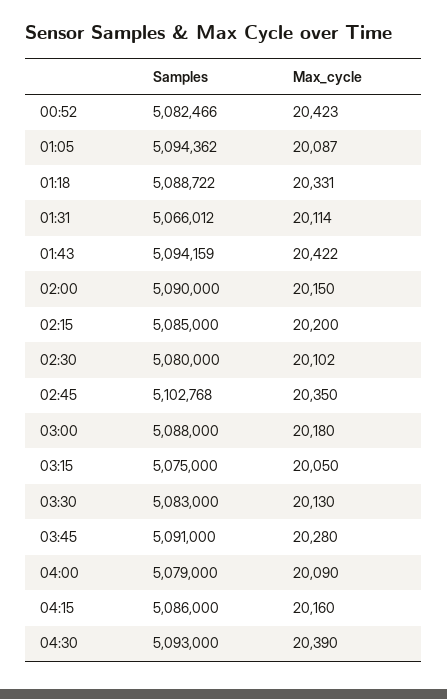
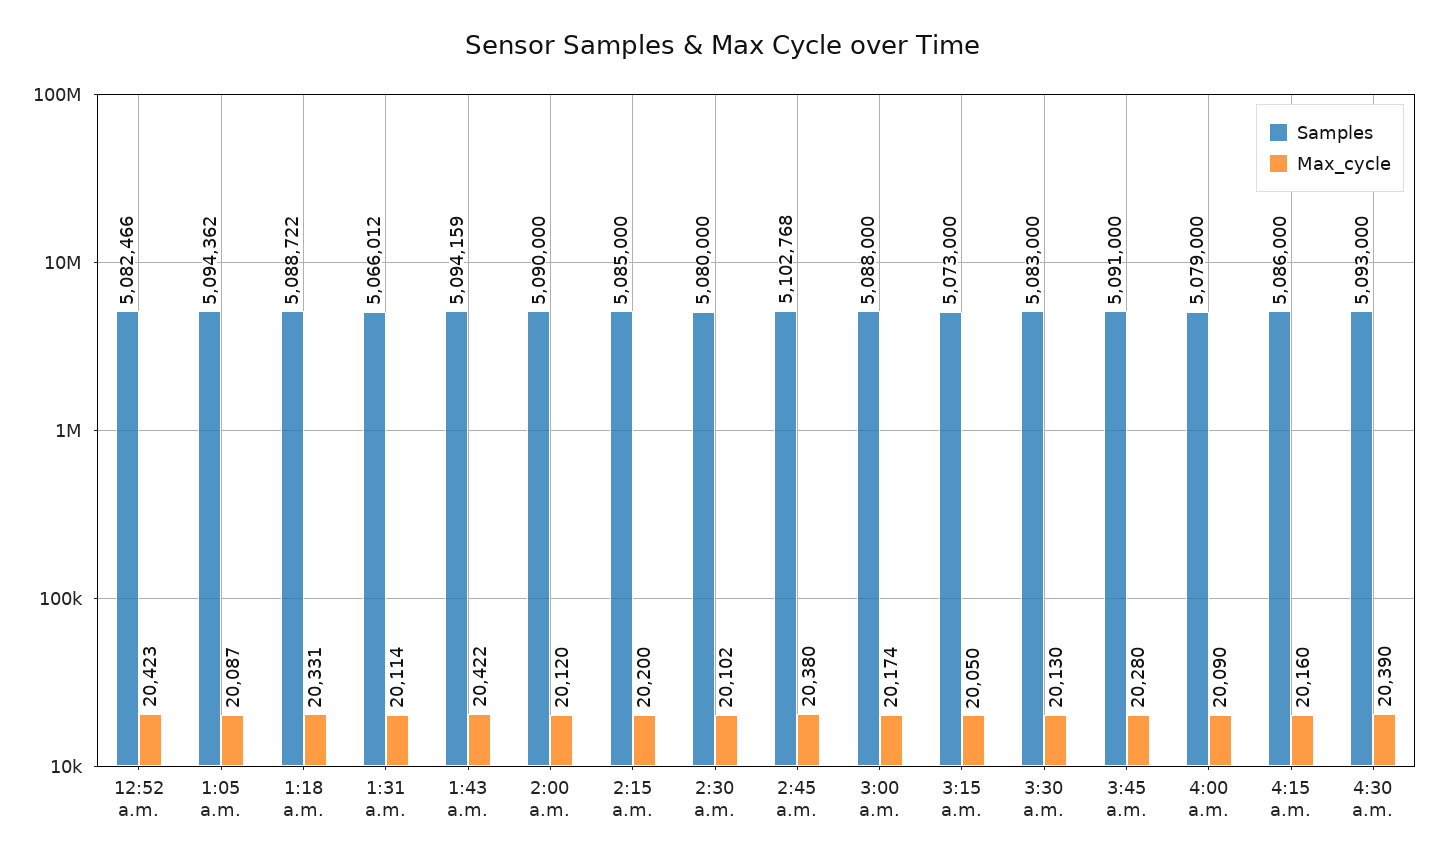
Max_cycle, 02:00: 20150 -> 20120
Max_cycle, 02:45: 20350 -> 20380
Max_cycle, 03:00: 20180 -> 20174
Samples, 03:15: 5075000 -> 5073000

